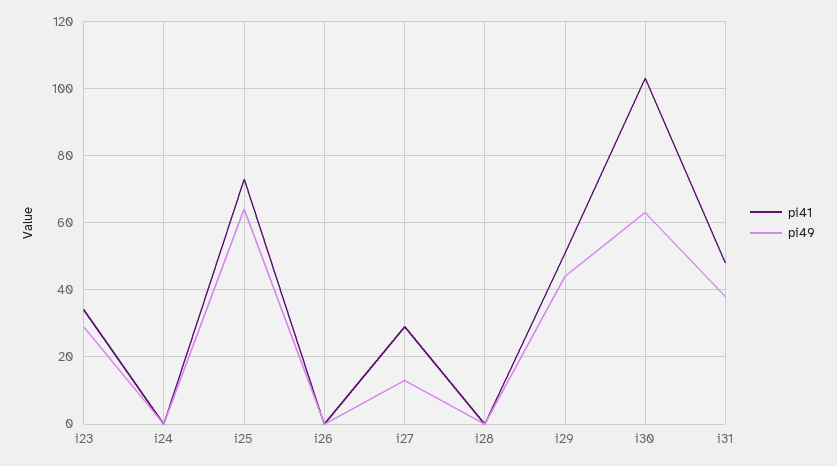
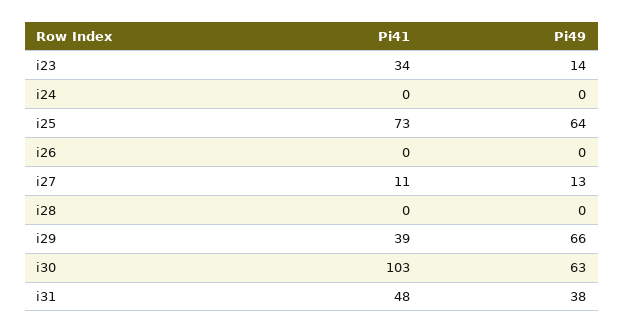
pi49, i23: 30 -> 14
pi41, i27: 30 -> 11
pi41, i29: 50 -> 39
pi49, i29: 45 -> 66

